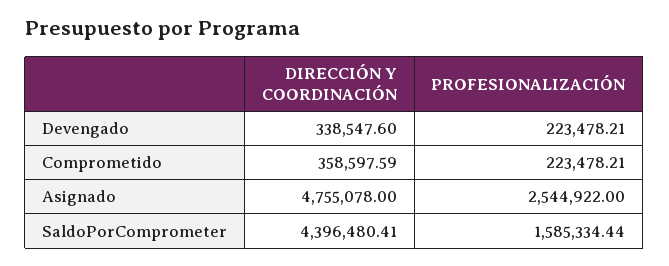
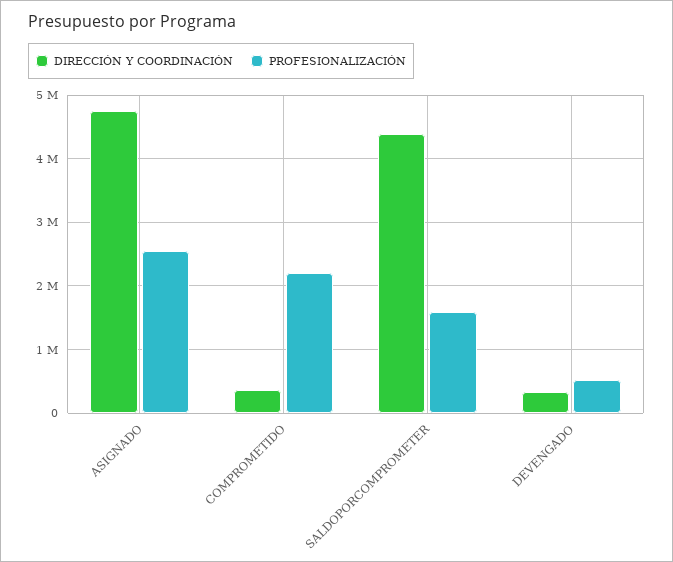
PROFESIONALIZACIÓN, Devengado: 223478.21 -> 500000
PROFESIONALIZACIÓN, Comprometido: 223478.21 -> 2200000

